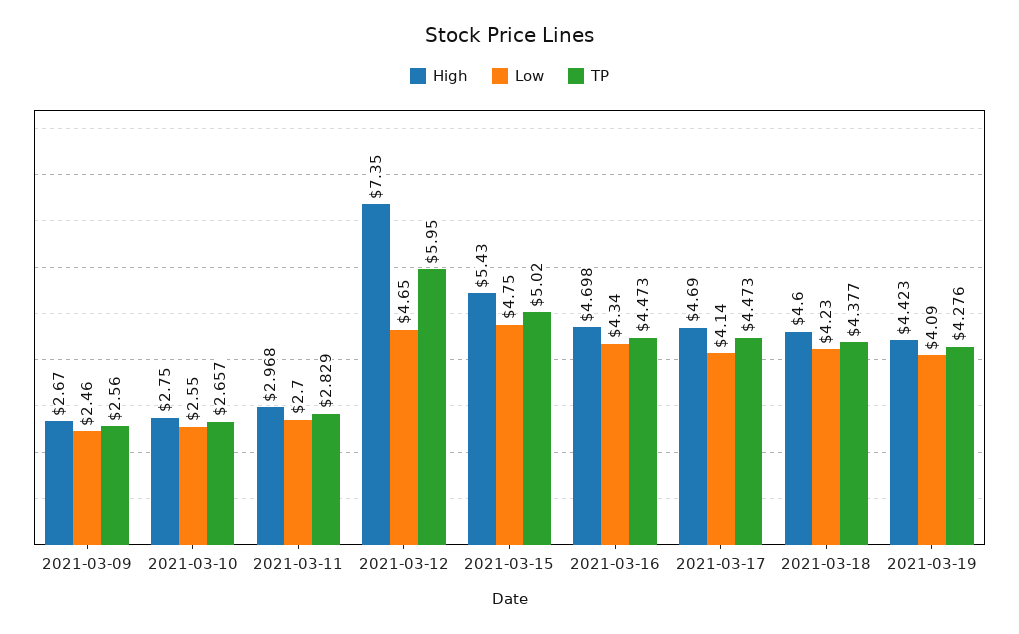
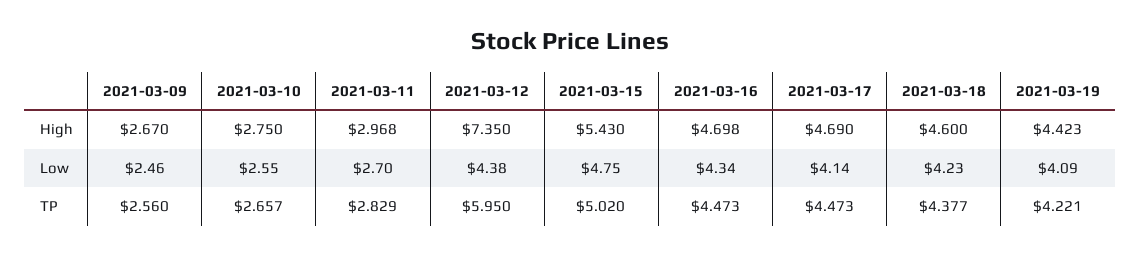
Low, 2021-03-12: 4.65 -> 4.38
TP, 2021-03-19: 4.276 -> 4.221

